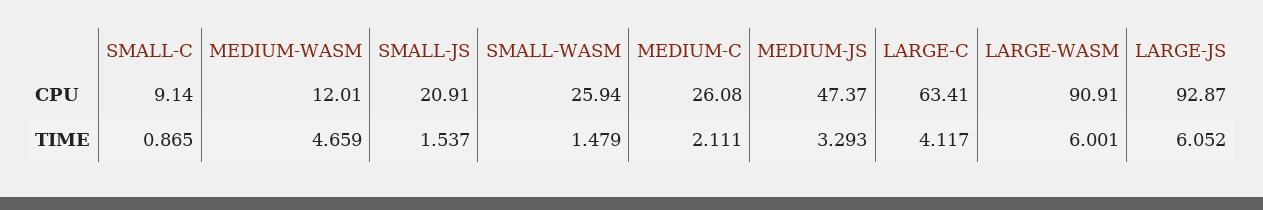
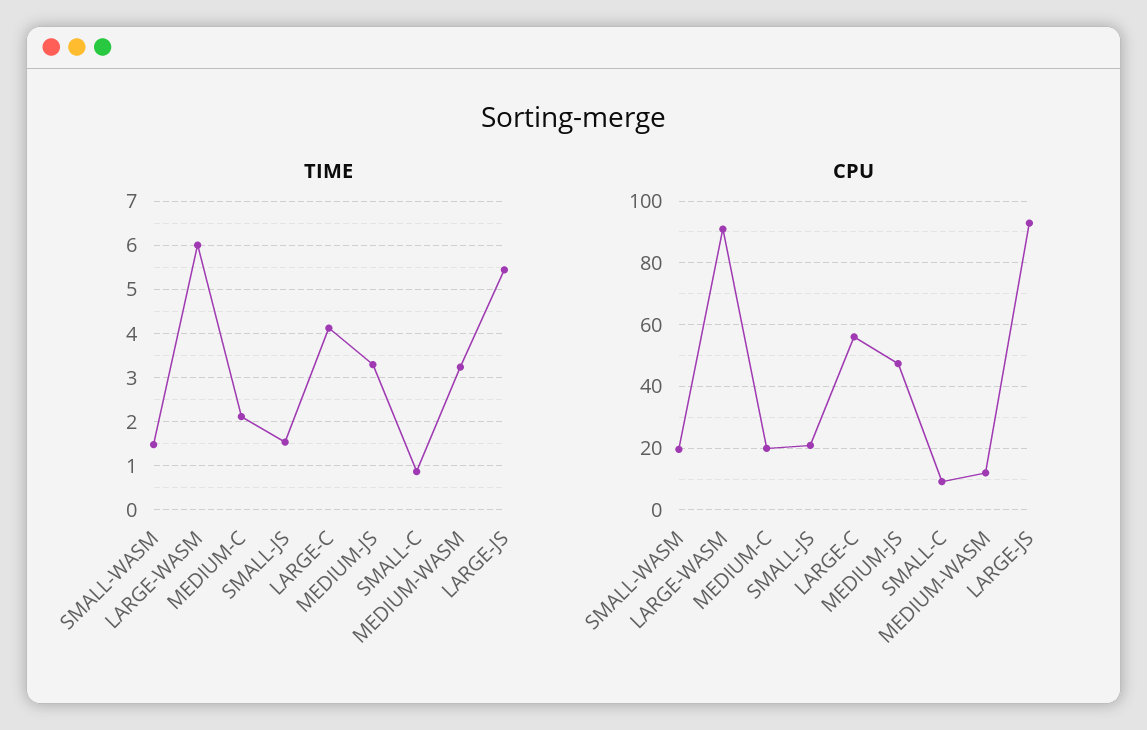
CPU, SMALL-WASM: 25.94 -> 20
CPU, MEDIUM-C: 26.08 -> 20
CPU, LARGE-C: 63.41 -> 56
TIME, MEDIUM-WASM: 4.659 -> 3.2
TIME, LARGE-JS: 6.052 -> 5.4

